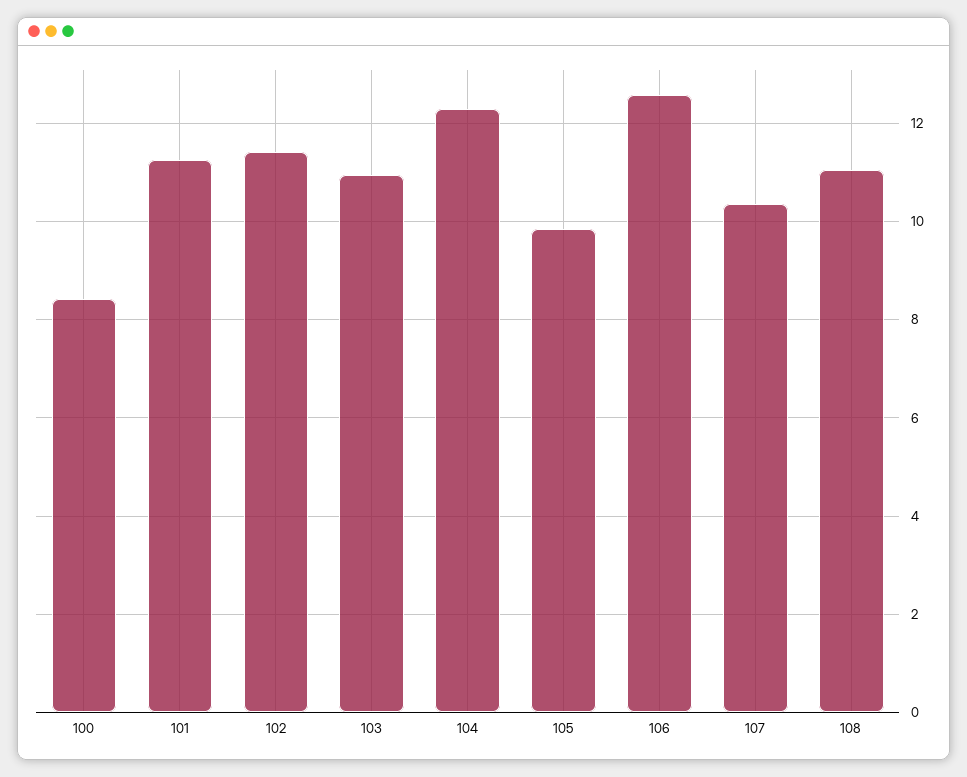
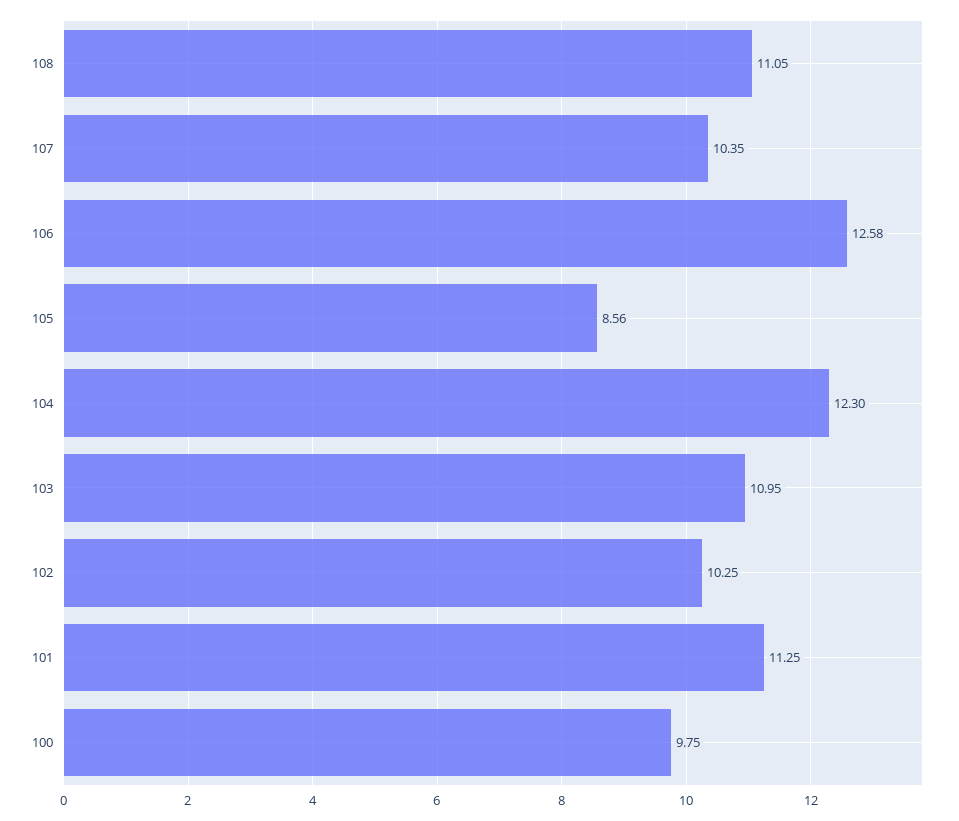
100: 8.4 -> 9.75
102: 11.4 -> 10.25
105: 9.8 -> 8.56

